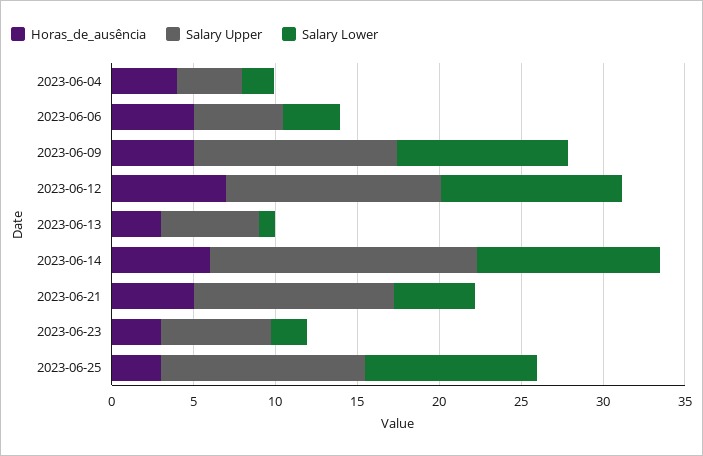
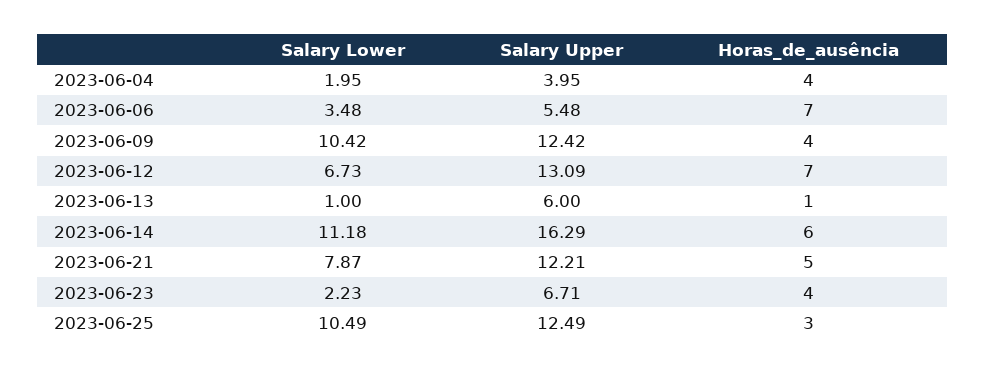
Horas_de_ausência, 2023-06-06: 5 -> 7
Horas_de_ausência, 2023-06-09: 5 -> 4
Salary Lower, 2023-06-12: 11 -> 6.73
Horas_de_ausência, 2023-06-13: 3 -> 1
Salary Lower, 2023-06-21: 5 -> 7.87
Horas_de_ausência, 2023-06-23: 3 -> 4

